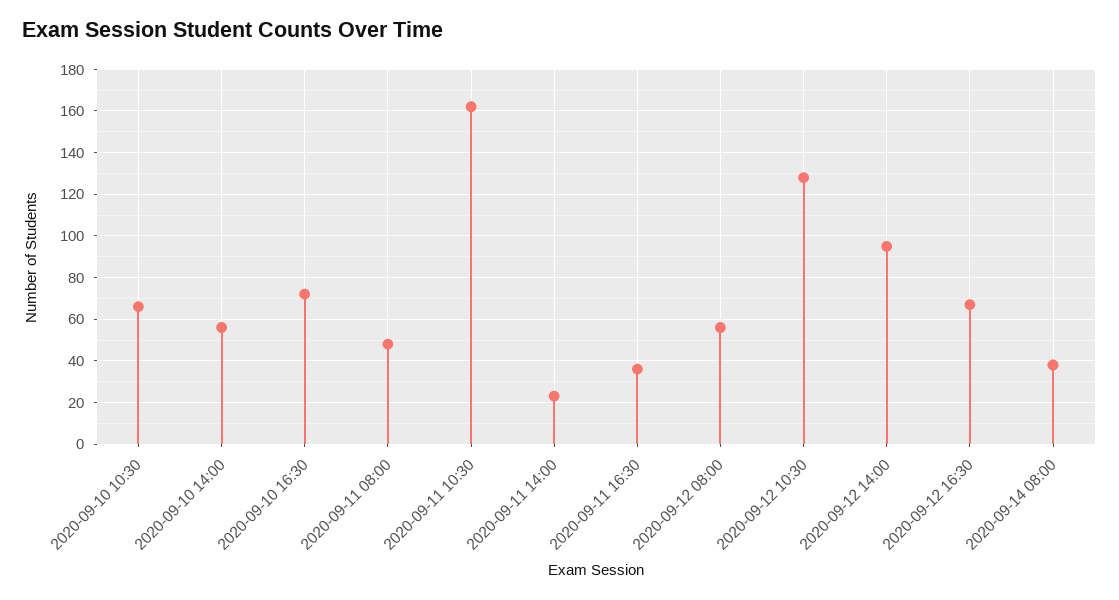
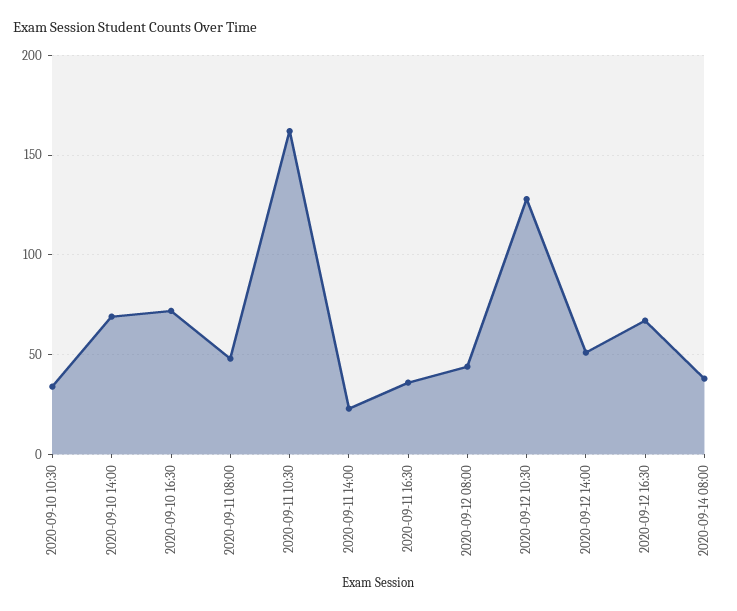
2020-09-10 10:30: 65 -> 35
2020-09-10 14:00: 55 -> 70
2020-09-12 08:00: 55 -> 45
2020-09-12 14:00: 95 -> 50

